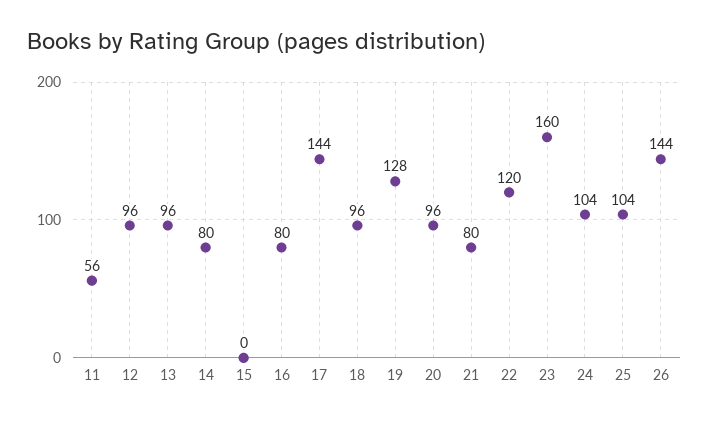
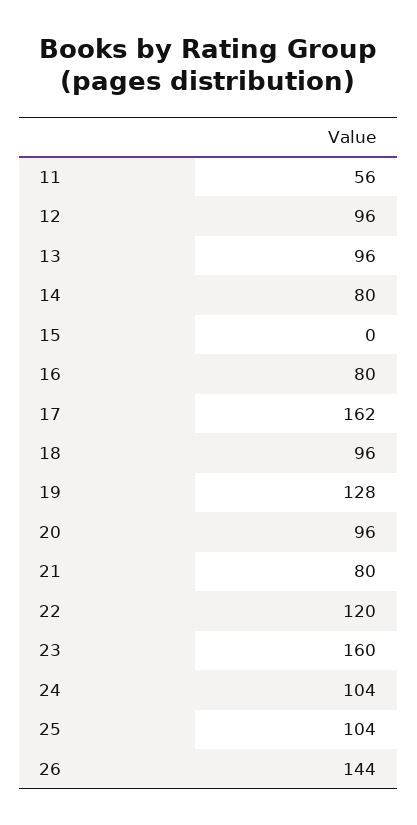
17: 144 -> 162

